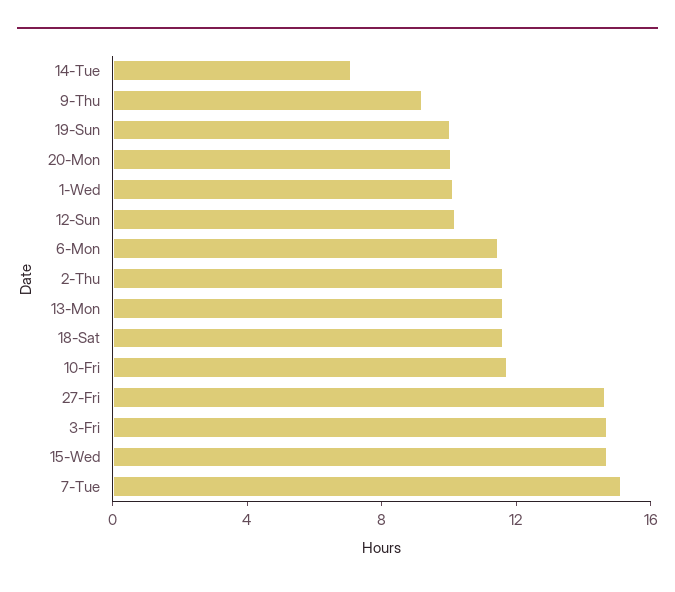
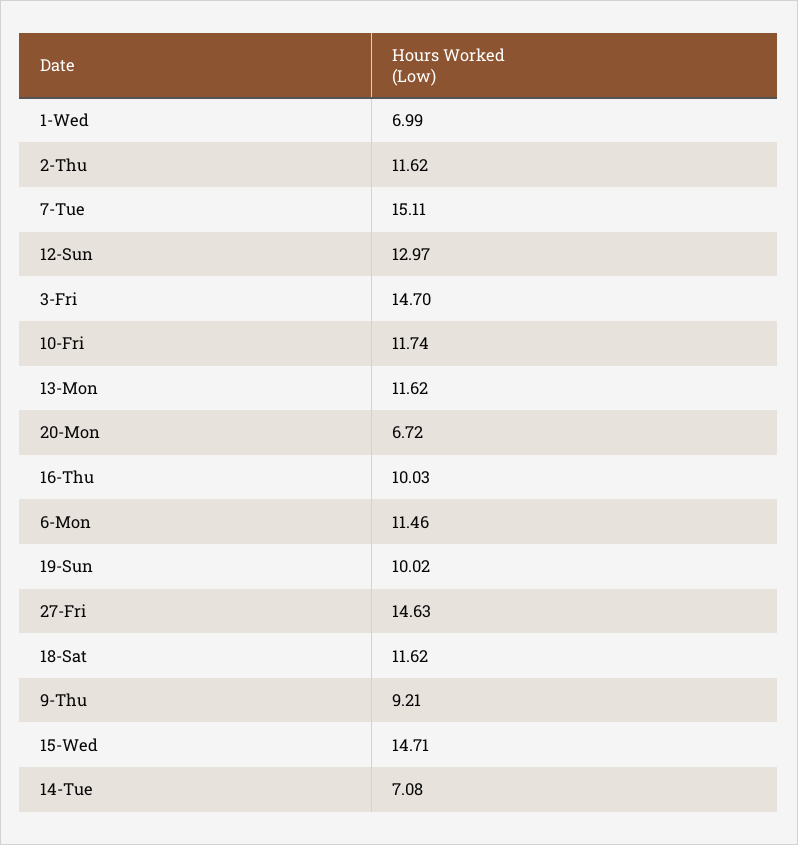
20-Mon: 10 -> 6.72
1-Wed: 10 -> 6.99
12-Sun: 10 -> 12.97
16-Thu: none -> 10.03

